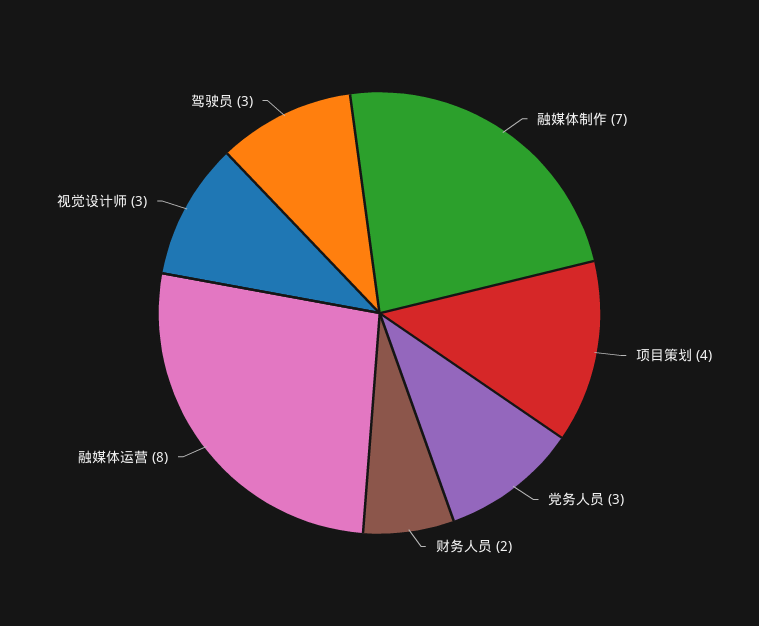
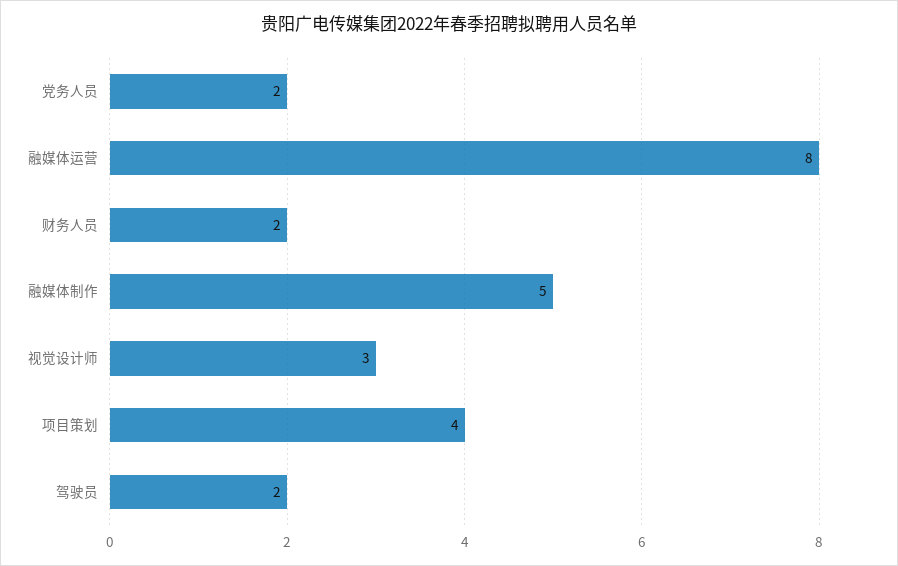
融媒体制作: 7 -> 5
党务人员: 3 -> 2
驾驶员: 3 -> 2

